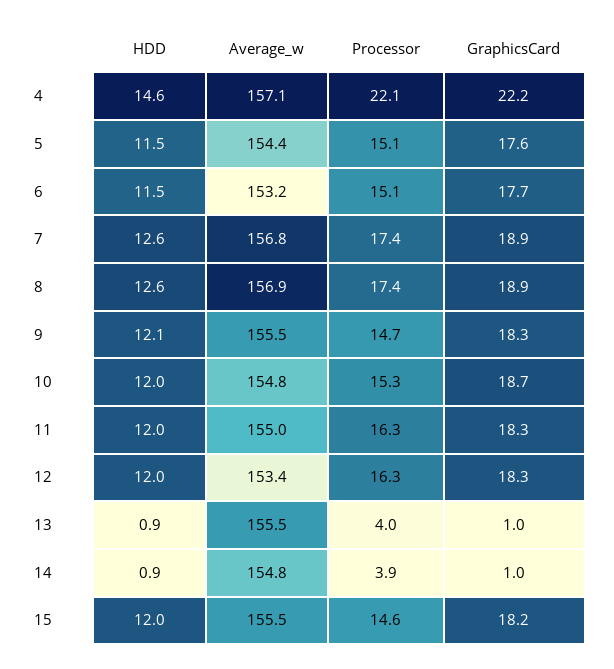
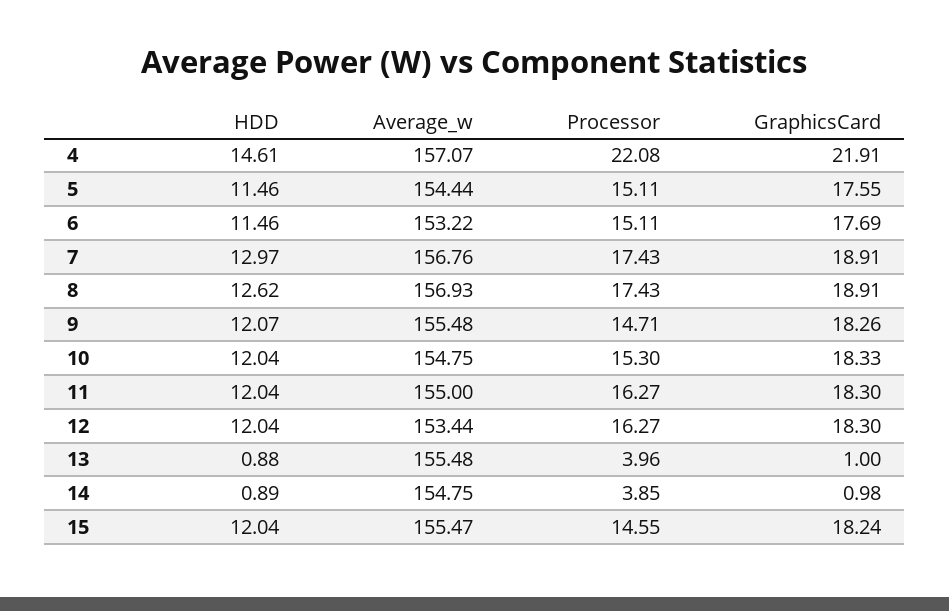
GraphicsCard, 4: 22.2 -> 21.91
HDD, 7: 12.6 -> 12.97
GraphicsCard, 10: 18.7 -> 18.33

